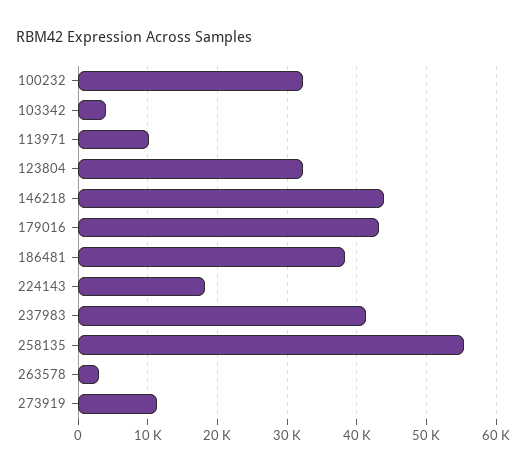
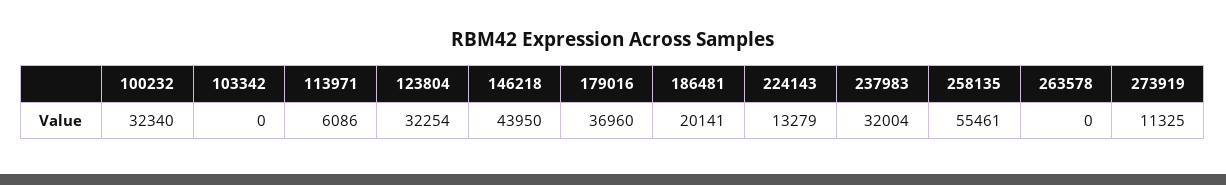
103342: 4000 -> 0
113971: 10000 -> 6086
179016: 43000 -> 36960
186481: 38000 -> 20141
224143: 18000 -> 13279
237983: 41000 -> 32004
263578: 3000 -> 0

